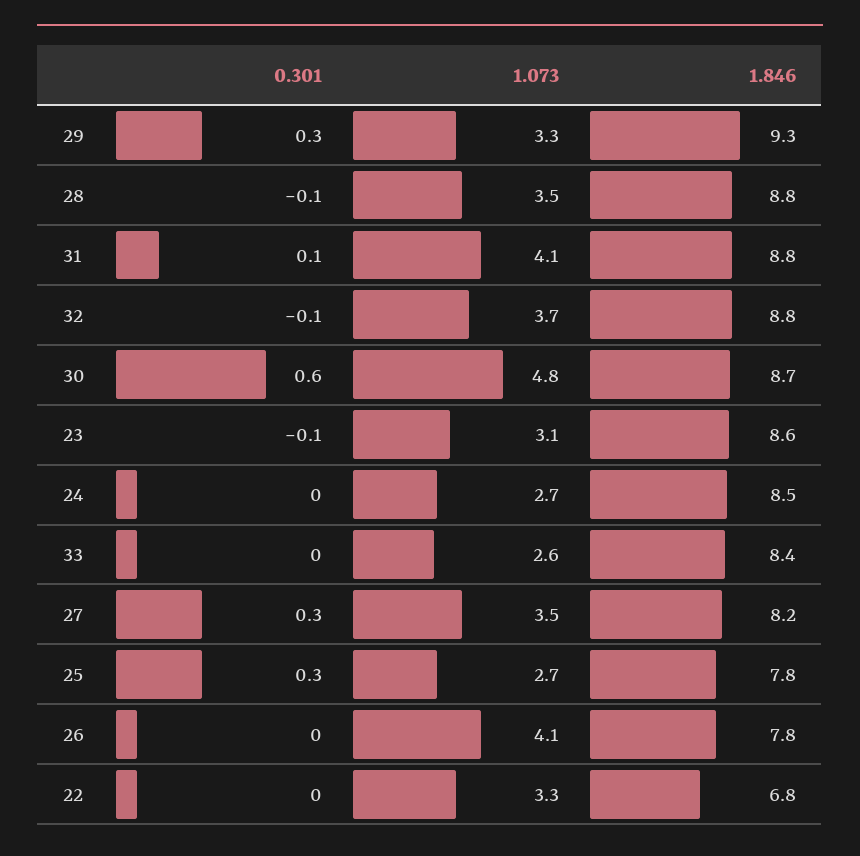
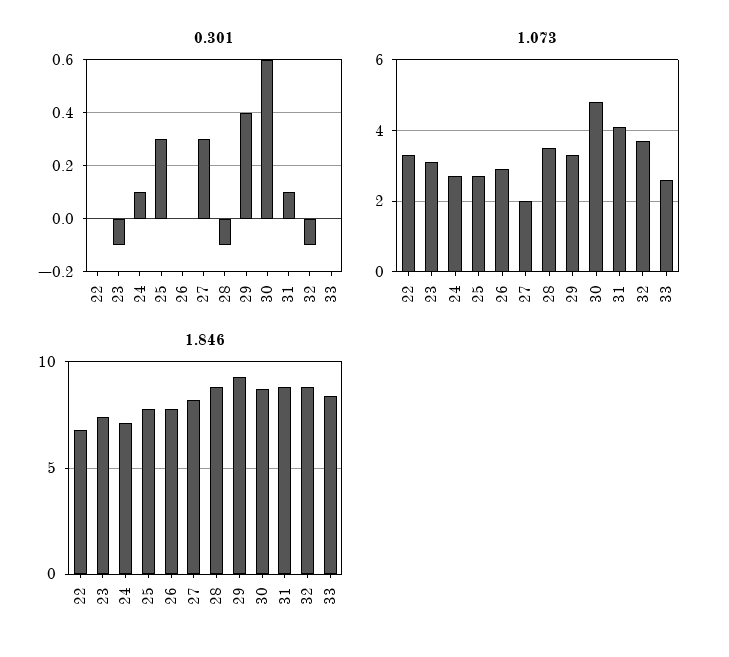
0.301, 29: 0.3 -> 0.4
1.846, 23: 8.6 -> 7.5
0.301, 24: 0 -> 0.1
1.846, 24: 8.5 -> 7
1.073, 27: 3.5 -> 2
1.073, 26: 4.1 -> 3

